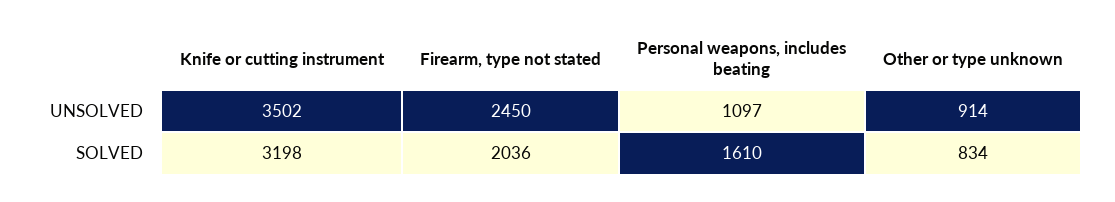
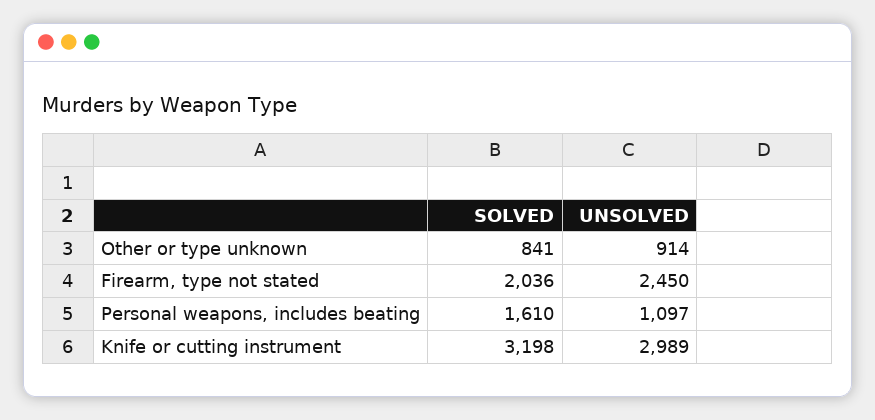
Knife or cutting instrument, UNSOLVED: 3502 -> 2989
Other or type unknown, SOLVED: 834 -> 841

